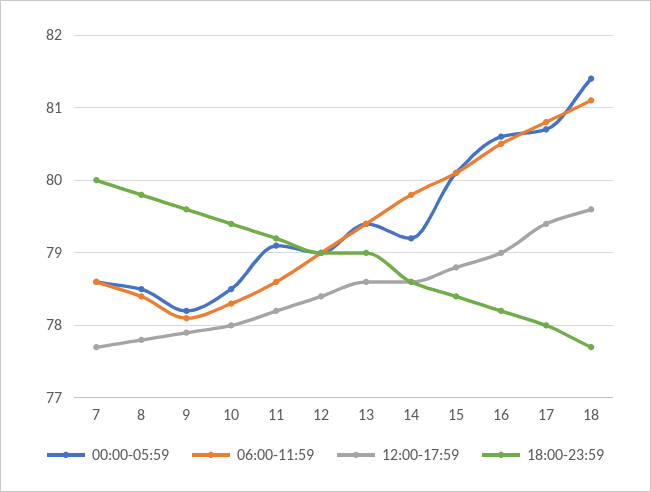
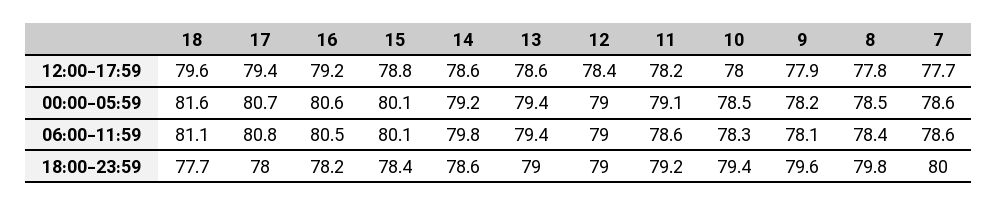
12:00-17:59, 16: 79 -> 79.2
00:00-05:59, 18: 81.4 -> 81.6

